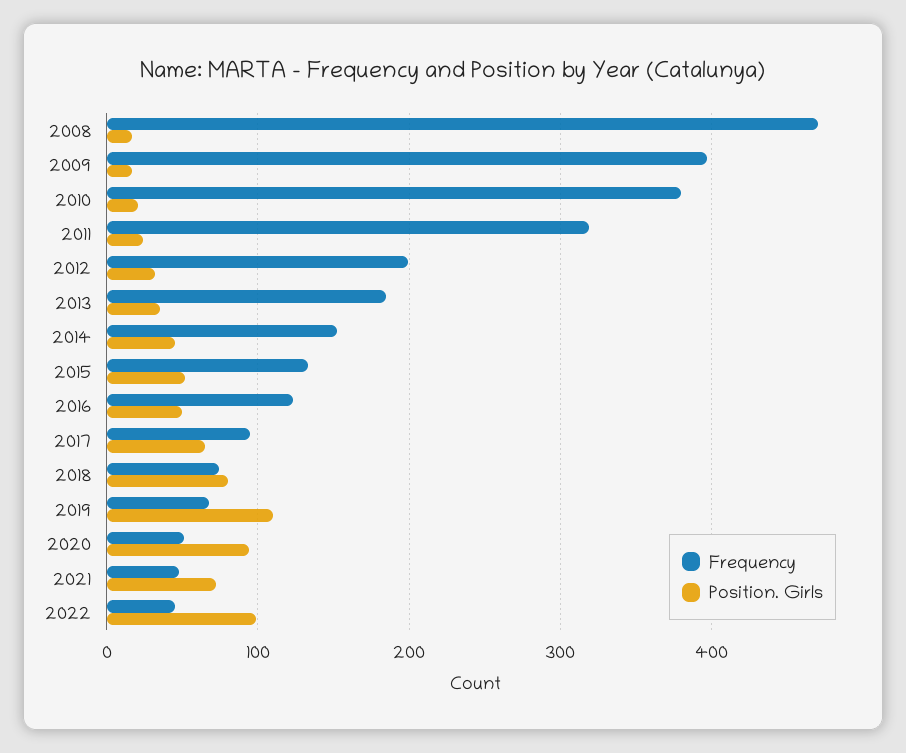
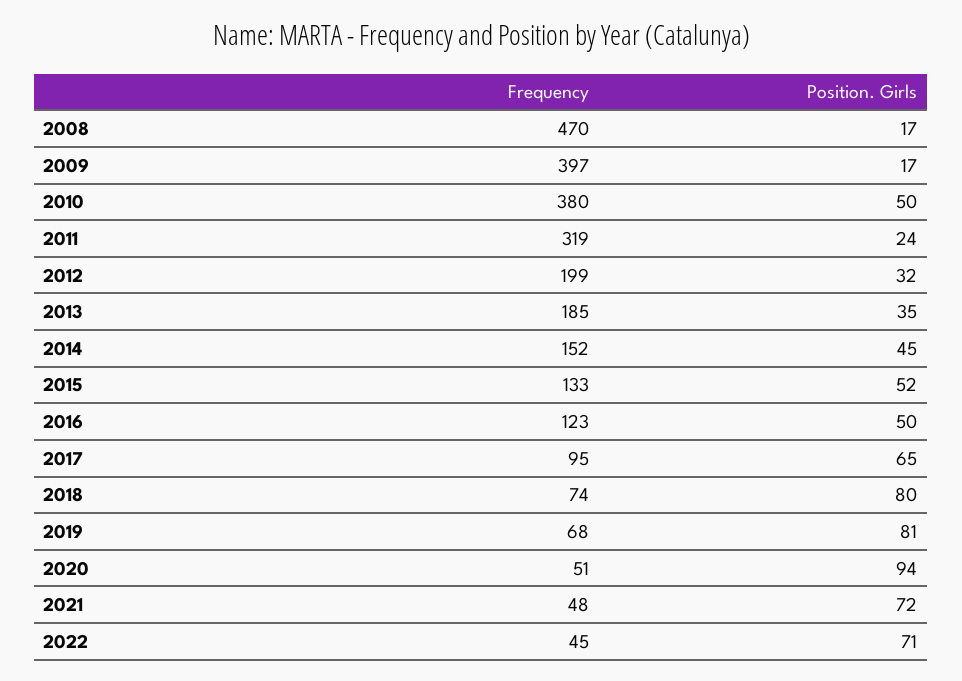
Position. Girls, 2010: 20 -> 50
Position. Girls, 2019: 110 -> 81
Position. Girls, 2022: 100 -> 71

